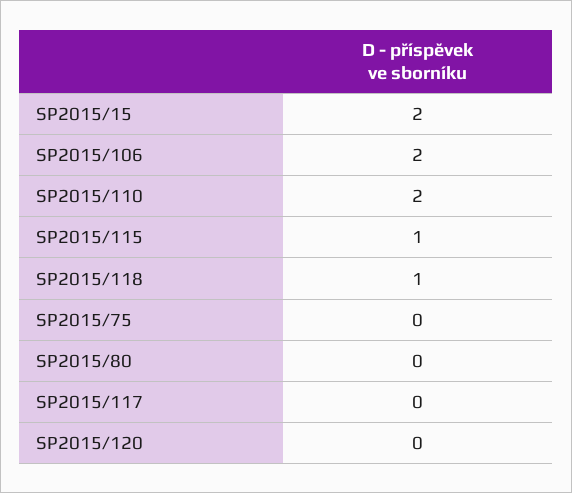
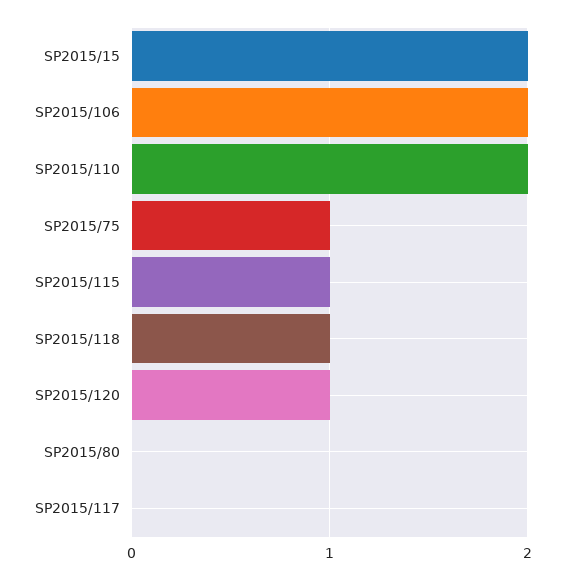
SP2015/75: 0 -> 1
SP2015/120: 0 -> 1

